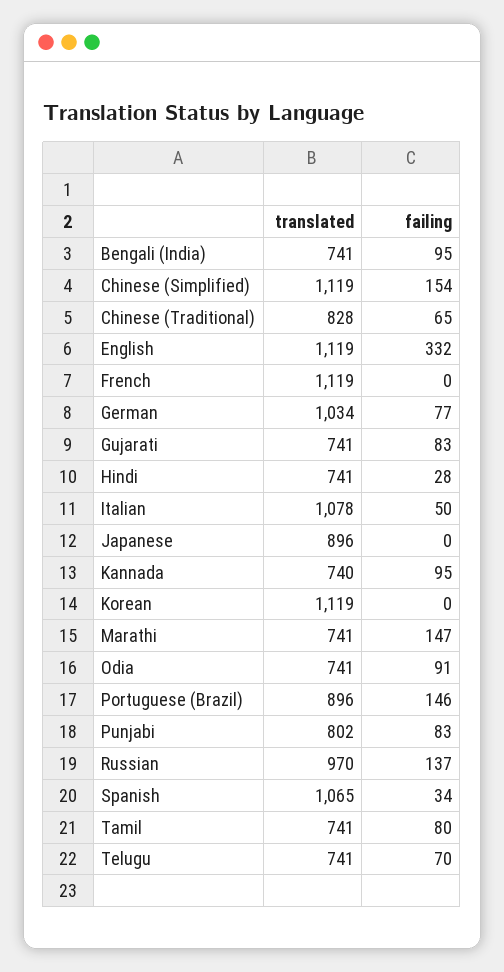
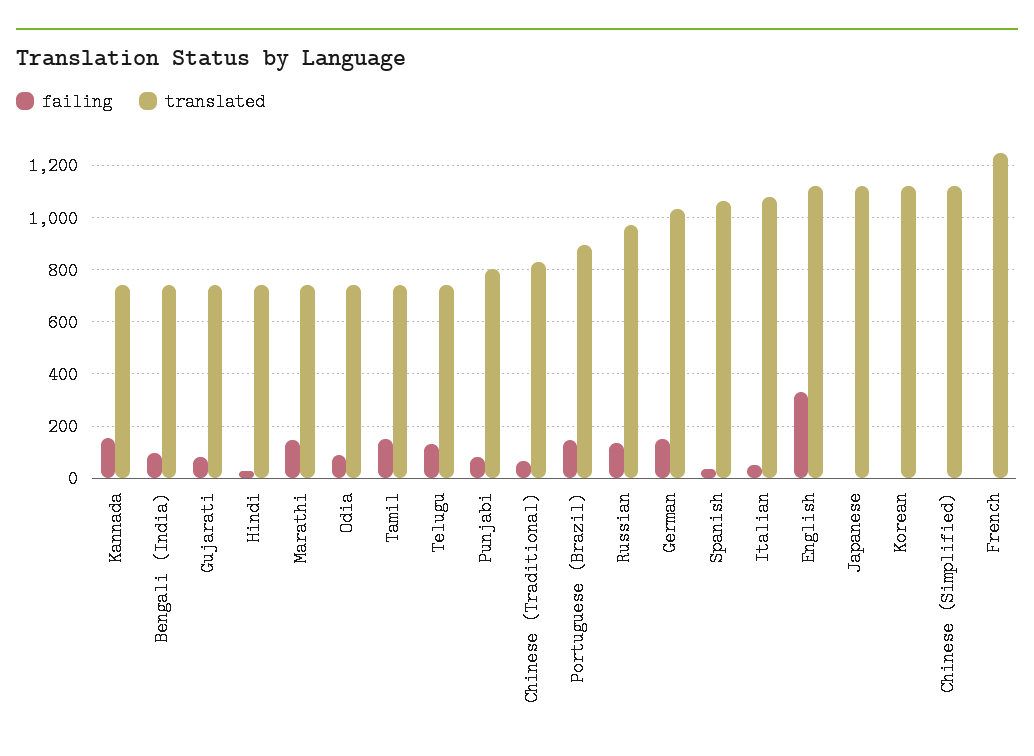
failing, Chinese (Simplified): 154 -> 0
translated, French: 1119 -> 1250
failing, German: 77 -> 150
translated, Japanese: 896 -> 1125
failing, Kannada: 95 -> 150
failing, Tamil: 80 -> 150
failing, Telugu: 70 -> 125

